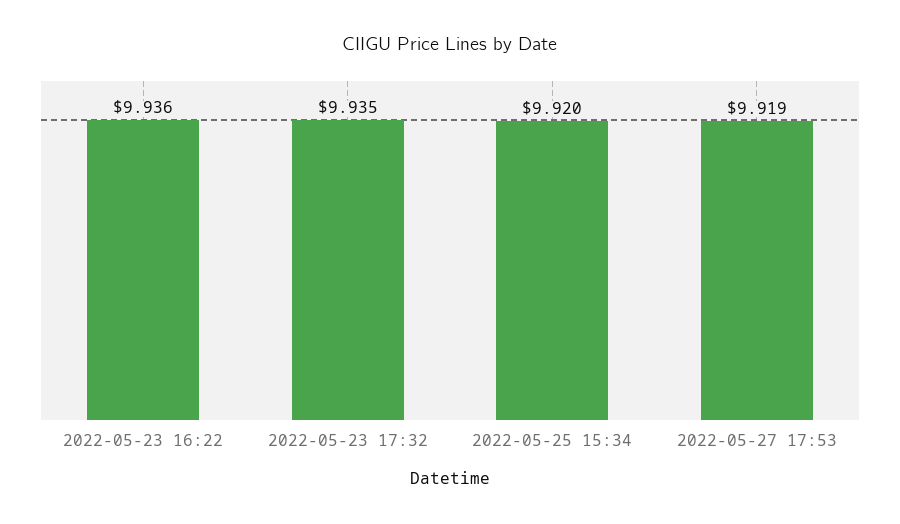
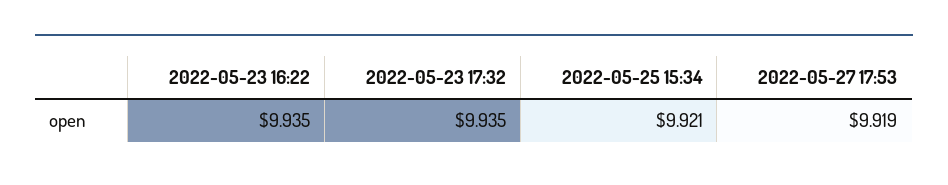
2022-05-23 16:22: 9.936 -> 9.935
2022-05-25 15:34: 9.92 -> 9.921

